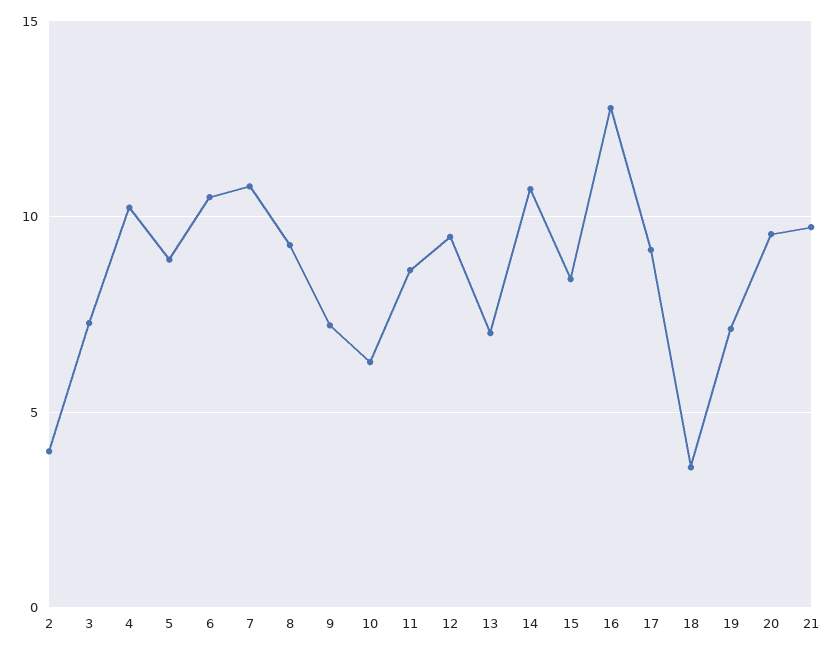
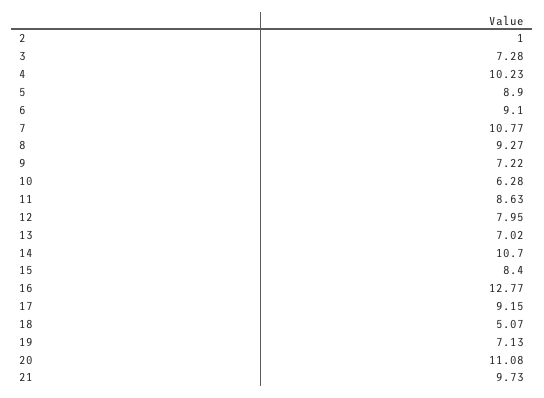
2: 4 -> 1
6: 10.5 -> 9.1
12: 9.5 -> 7.95
18: 3.5 -> 5.07
20: 9.5 -> 11.08

